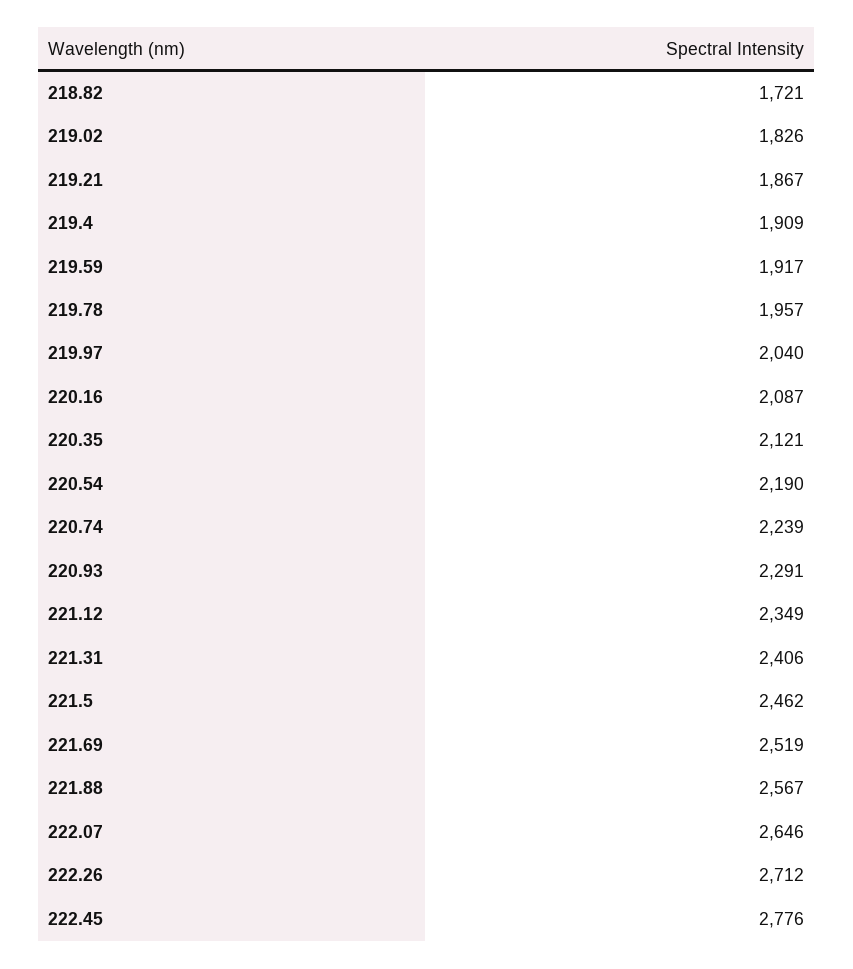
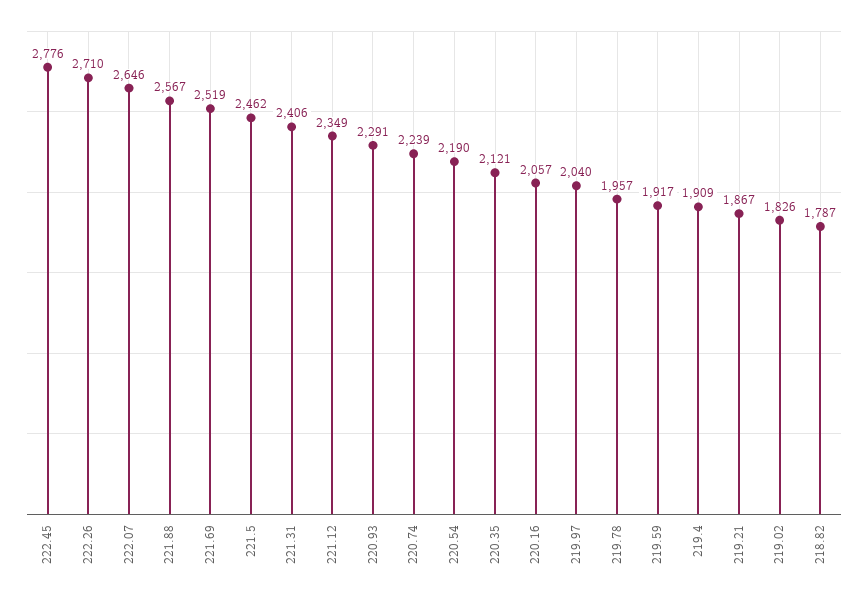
218.82: 1721 -> 1787
220.16: 2087 -> 2057
222.26: 2712 -> 2710

